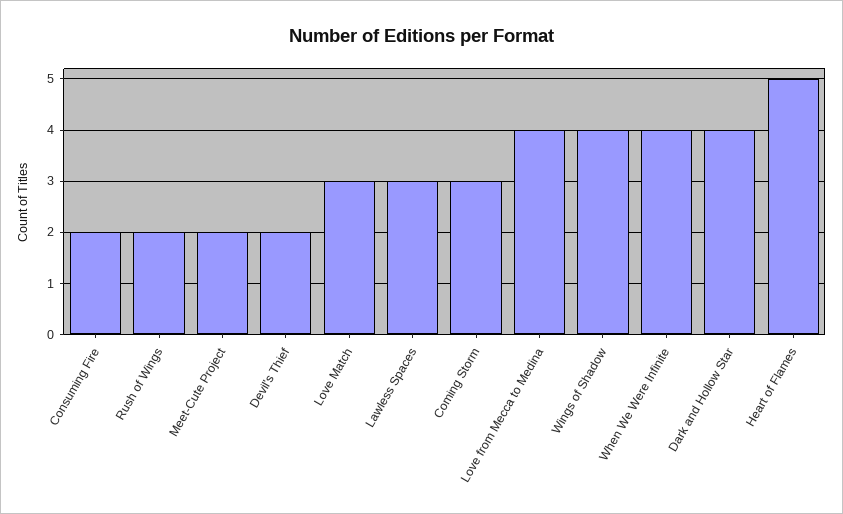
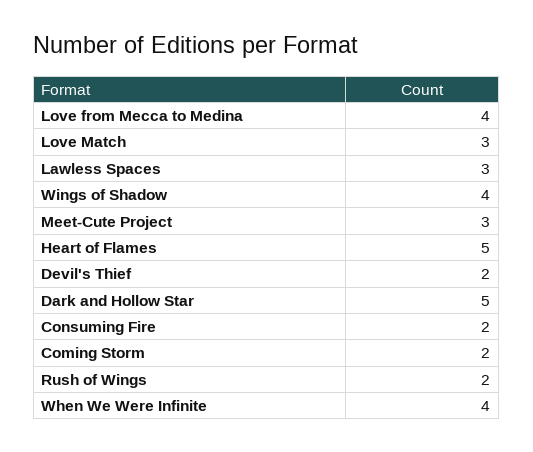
Meet-Cute Project: 2 -> 3
Coming Storm: 3 -> 2
Dark and Hollow Star: 4 -> 5

